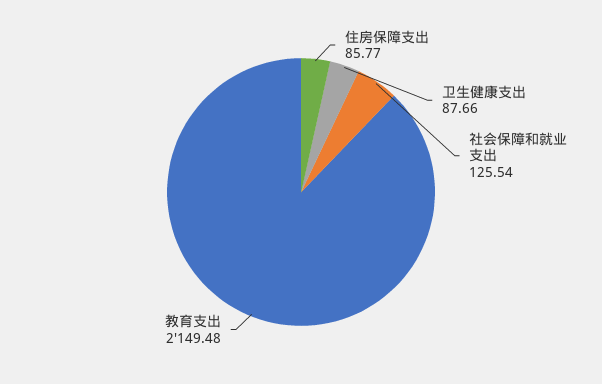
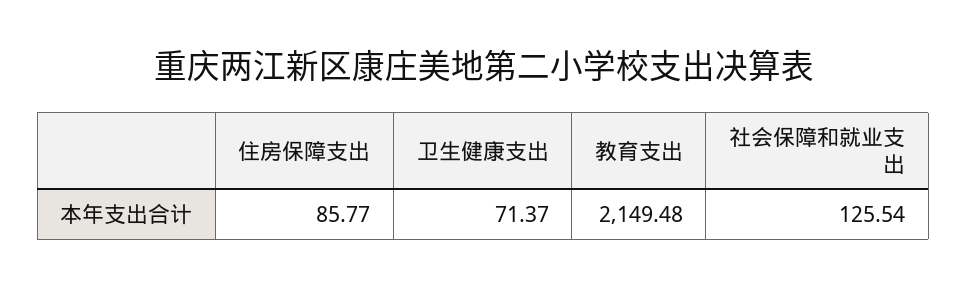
卫生健康支出: 87.66 -> 71.37

